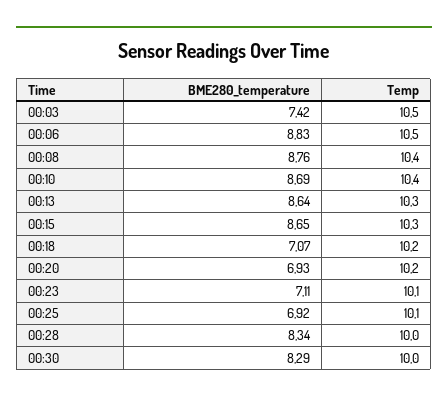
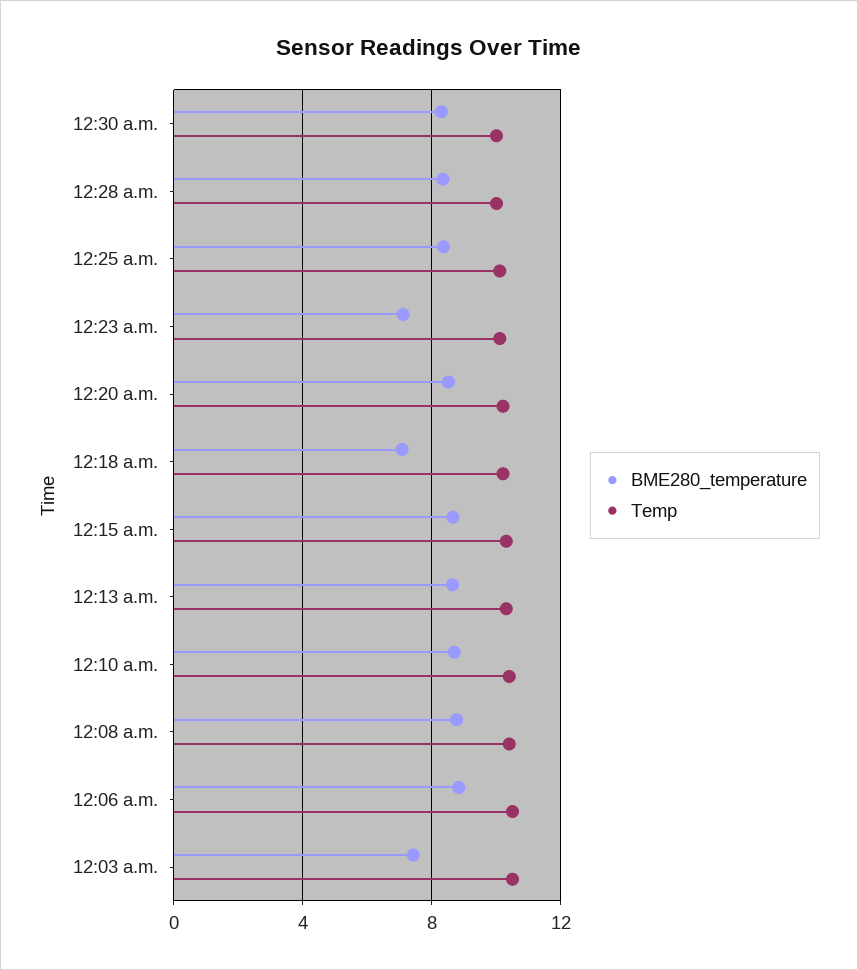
BME280_temperature, 00:20: 6.93 -> 8.5
BME280_temperature, 00:25: 6.92 -> 8.5

